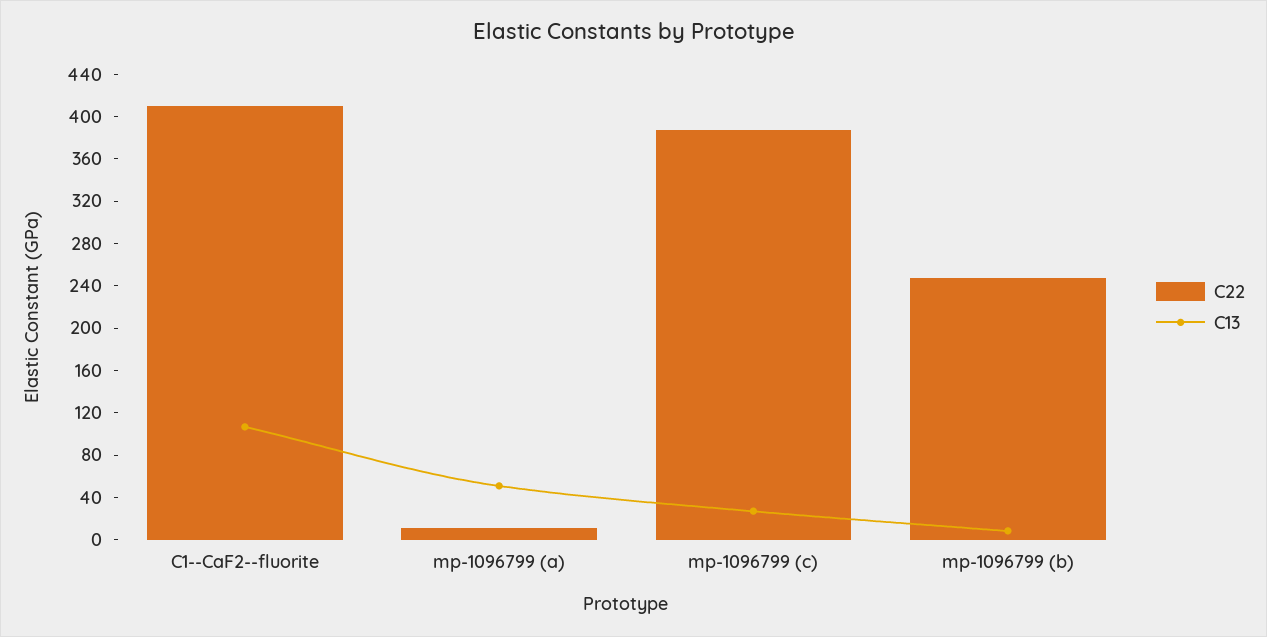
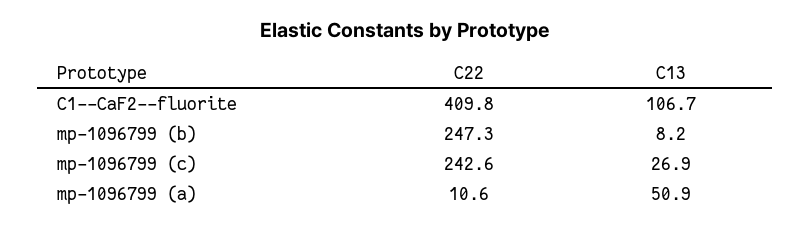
C22, mp-1096799 (c): 390 -> 242.6

